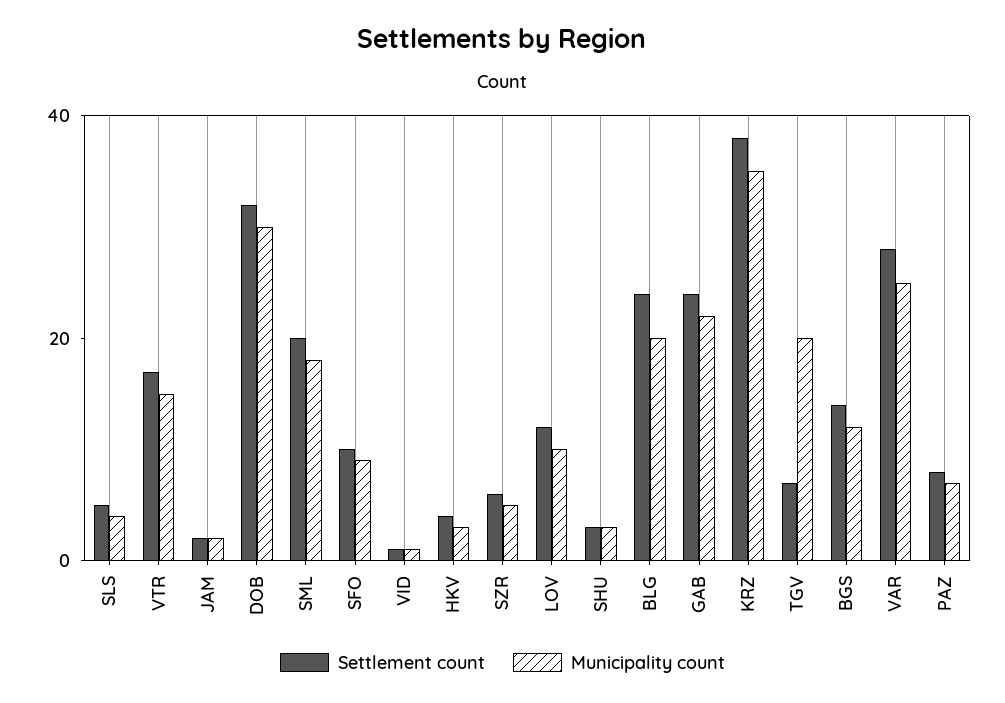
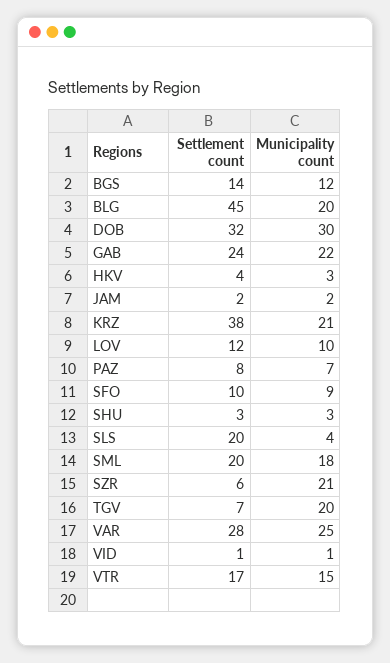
Settlement count, SLS: 5 -> 20
Municipality count, SZR: 5 -> 21
Settlement count, BLG: 25 -> 45
Municipality count, KRZ: 35 -> 21

